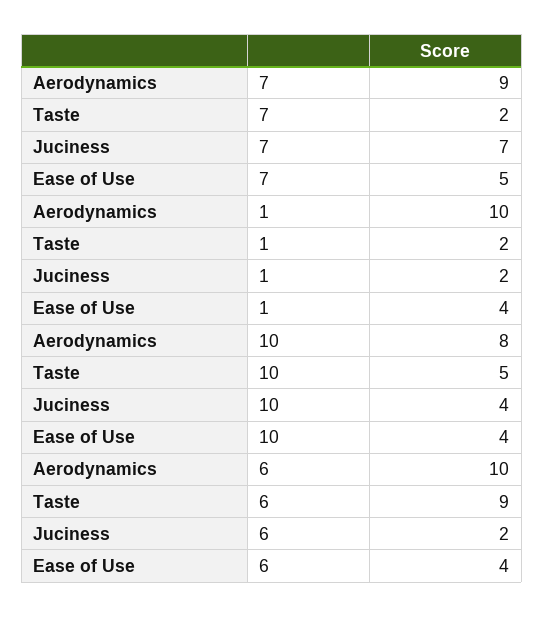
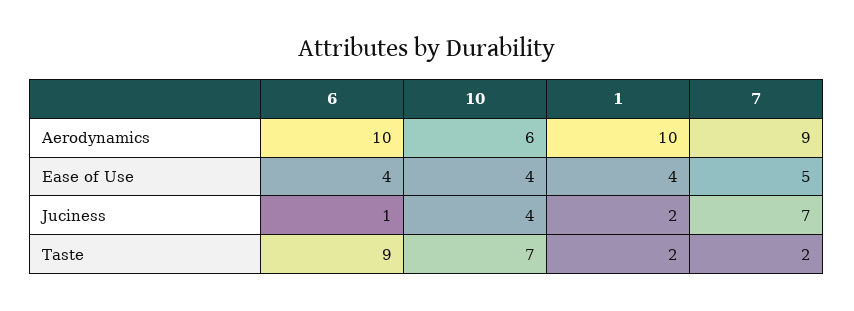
Aerodynamics, 10: 8 -> 6
Taste, 10: 5 -> 7
Juciness, 6: 2 -> 1

